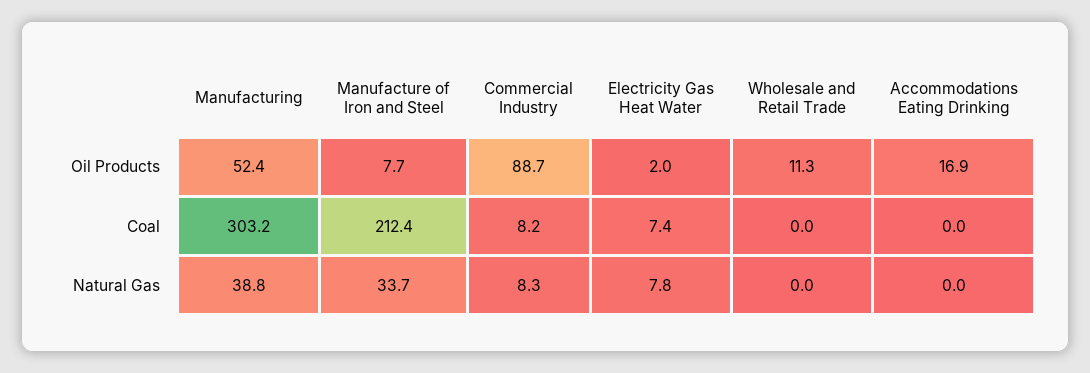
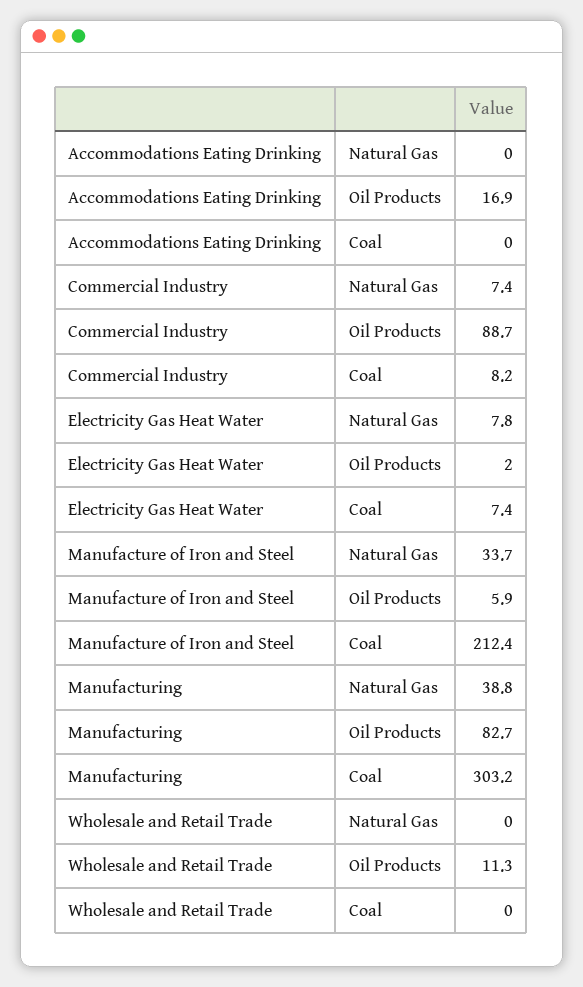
Manufacturing, Oil Products: 52.4 -> 82.7
Manufacture of Iron and Steel, Oil Products: 7.7 -> 5.9
Commercial Industry, Natural Gas: 8.3 -> 7.4

